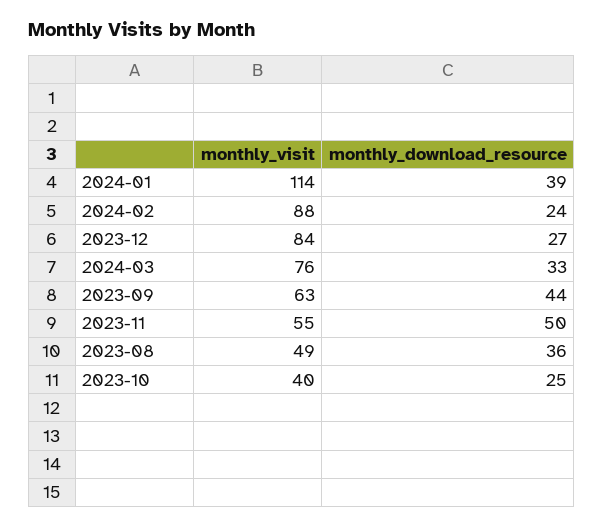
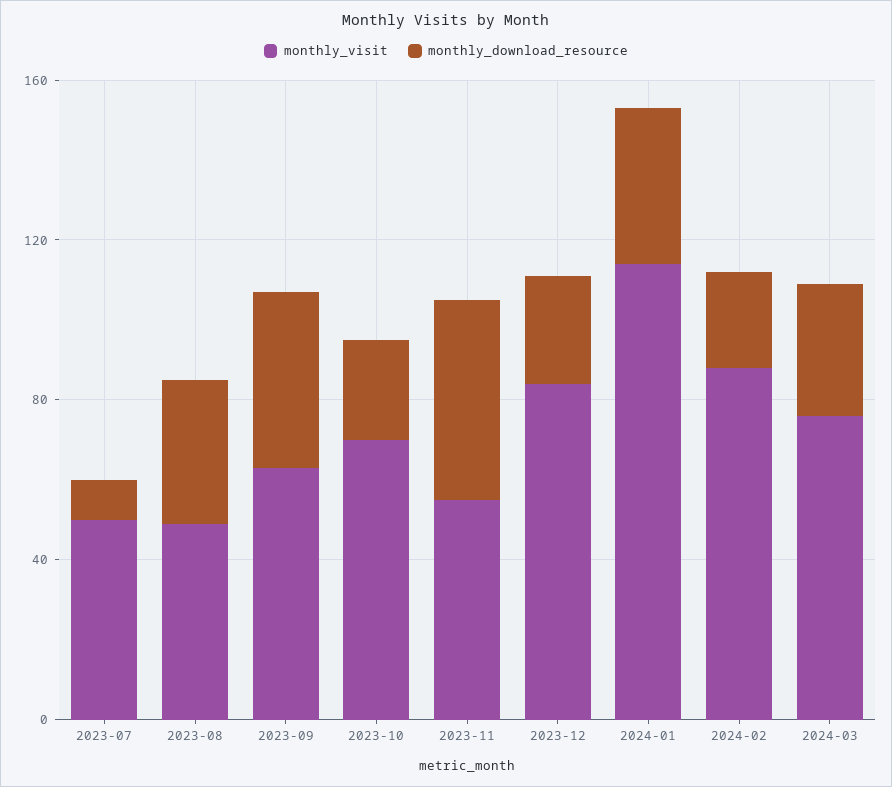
monthly_visit, 2023-10: 40 -> 70
monthly_visit, 2023-07: none -> 50
monthly_download_resource, 2023-07: none -> 10

